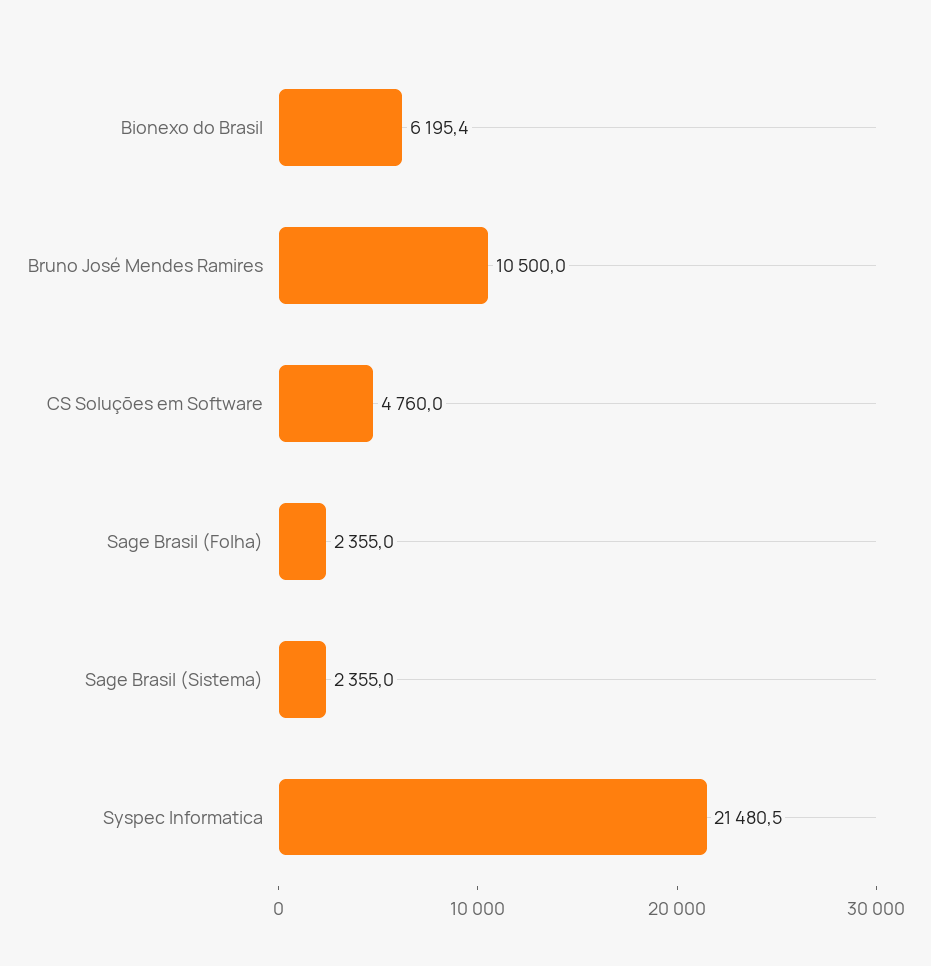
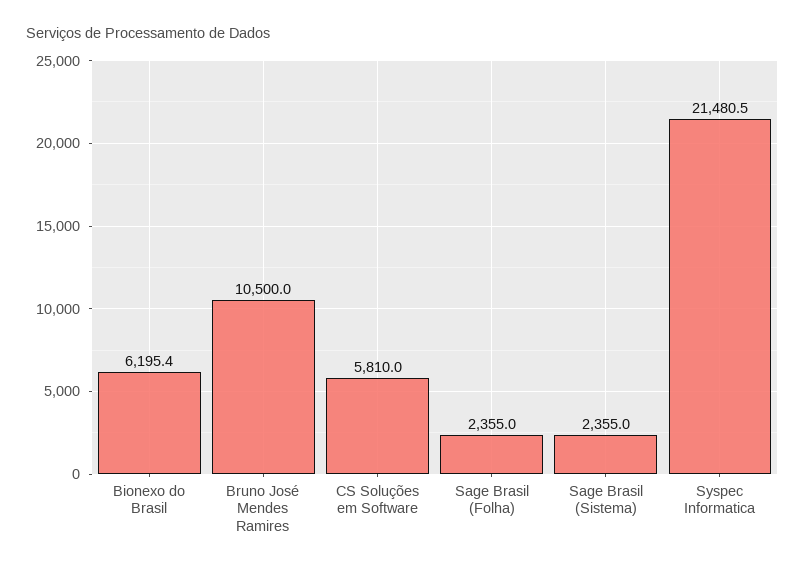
CS Soluções em Software: 4760 -> 5810

